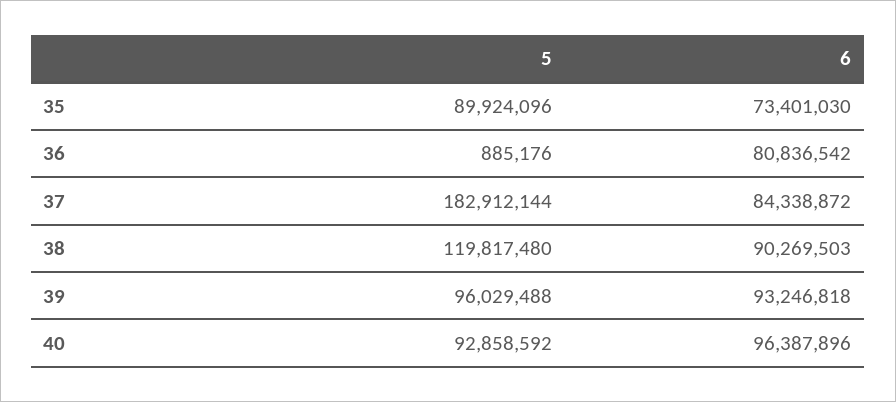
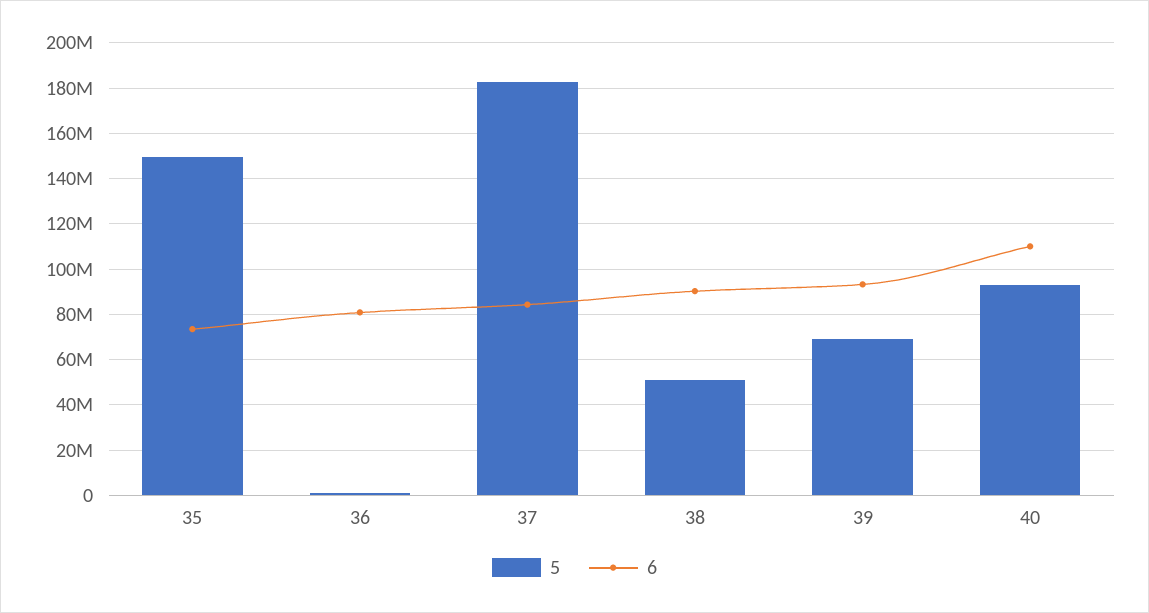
5, 35: 89924096 -> 150000000
5, 38: 119817480 -> 50000000
5, 39: 96029488 -> 70000000
6, 40: 96387896 -> 110000000

